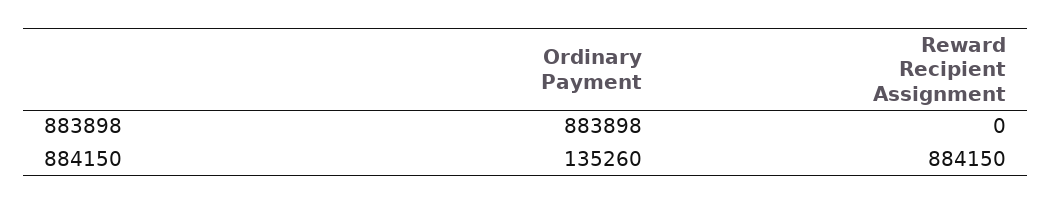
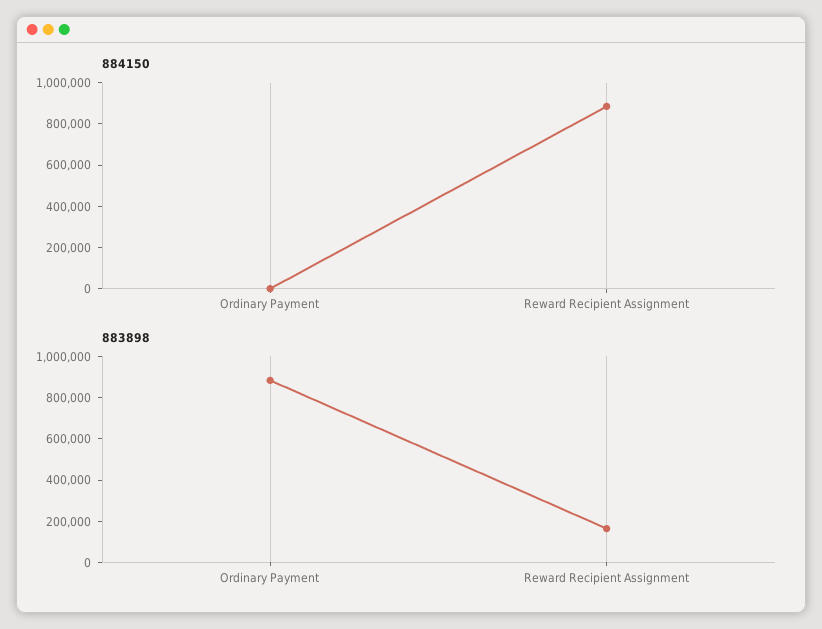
883898, Reward Recipient Assignment: 0 -> 150000
884150, Ordinary Payment: 135260 -> 0

